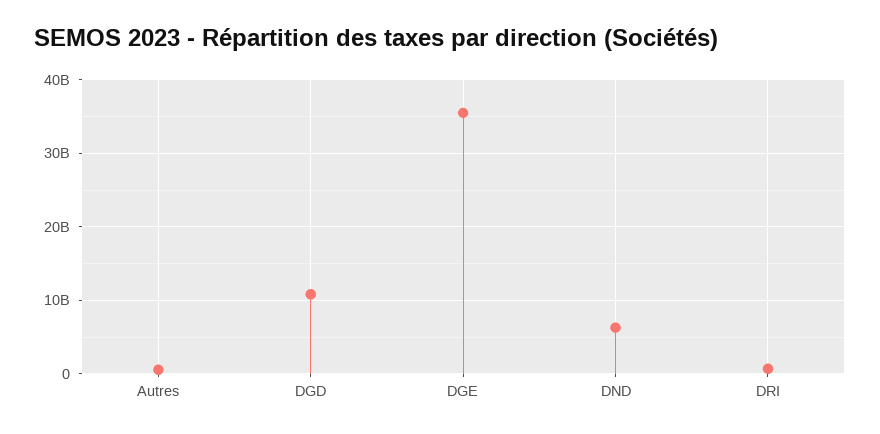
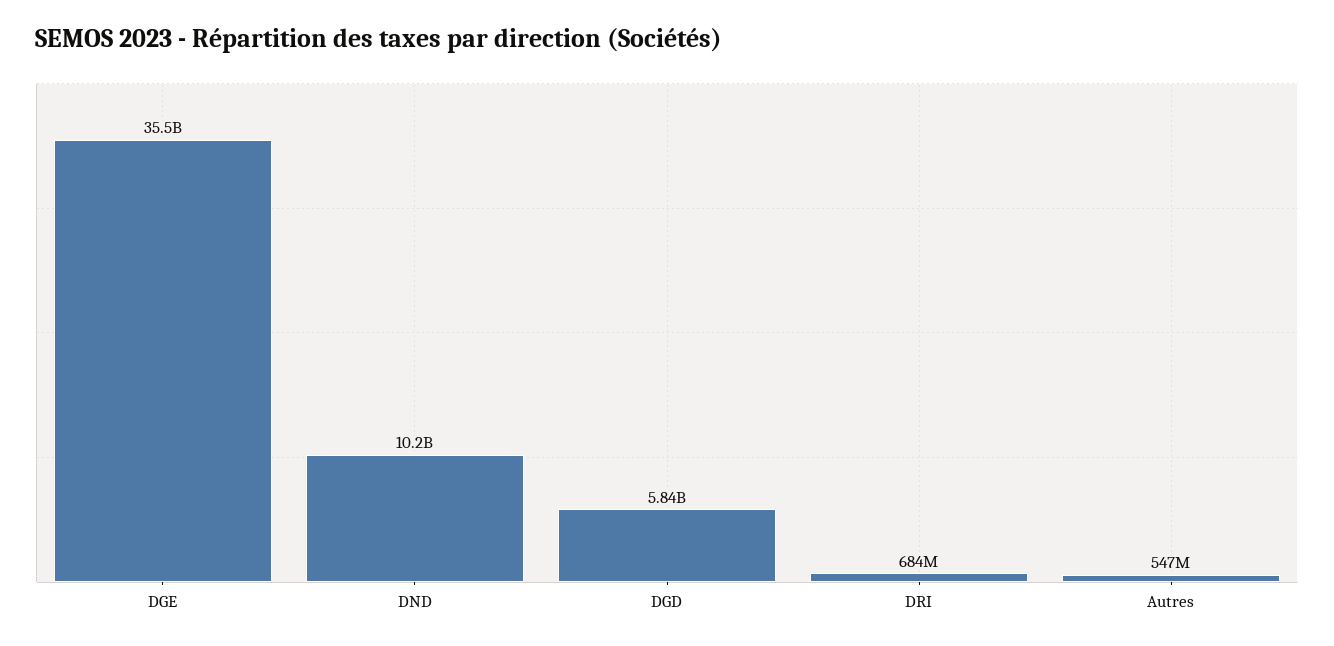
DGD: 11000000000 -> 5840000000
DND: 6000000000 -> 10200000000

